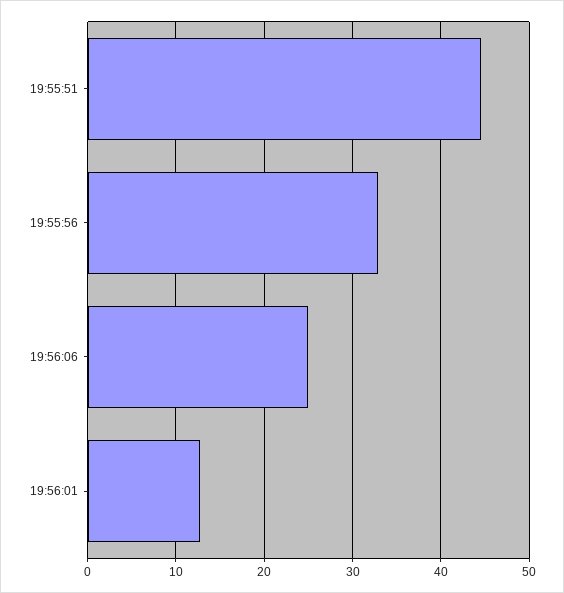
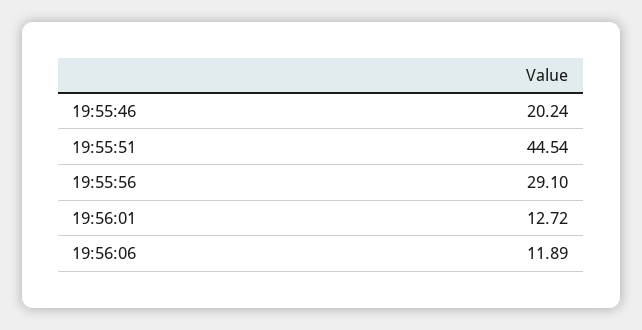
19:55:56: 33 -> 29.1
19:56:06: 25 -> 11.89
19:55:46: none -> 20.24

